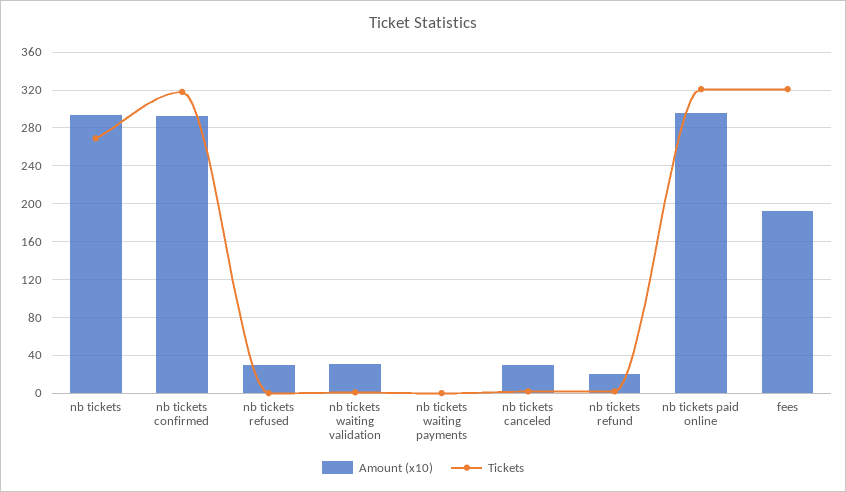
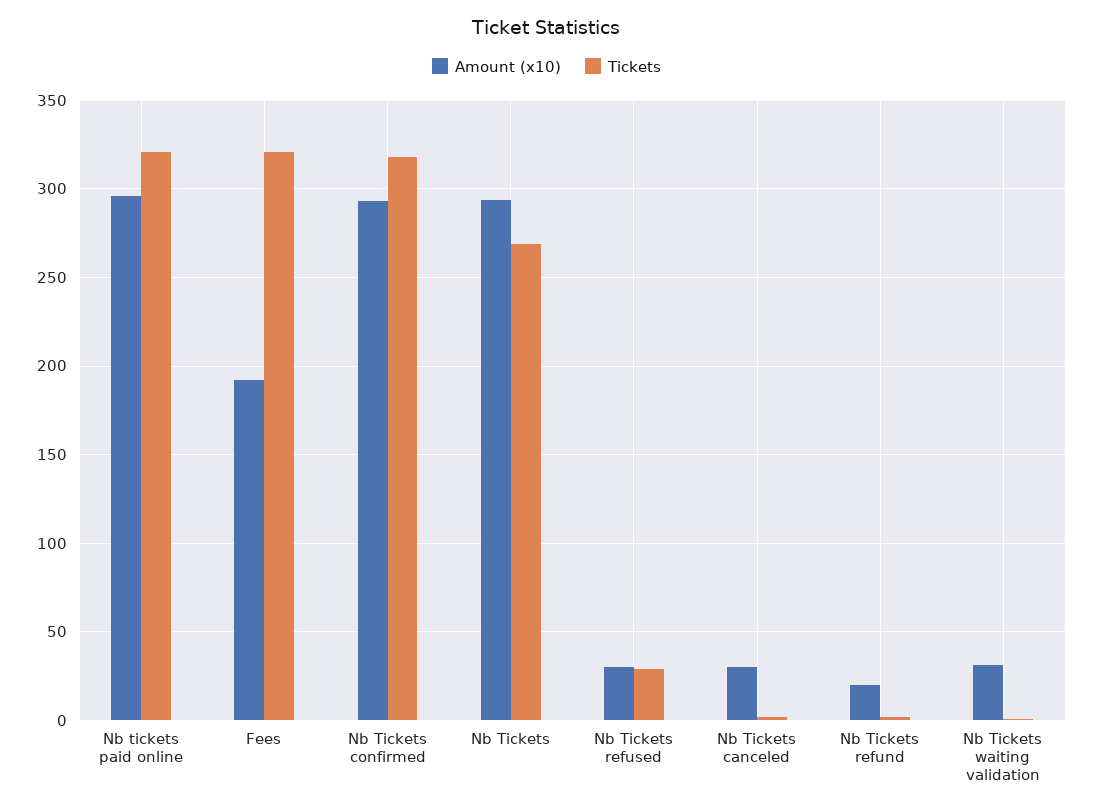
Tickets, nb tickets refused: 0 -> 30
Amount (x10), nb tickets waiting payments: 0 -> none
Tickets, nb tickets waiting payments: 0 -> none

